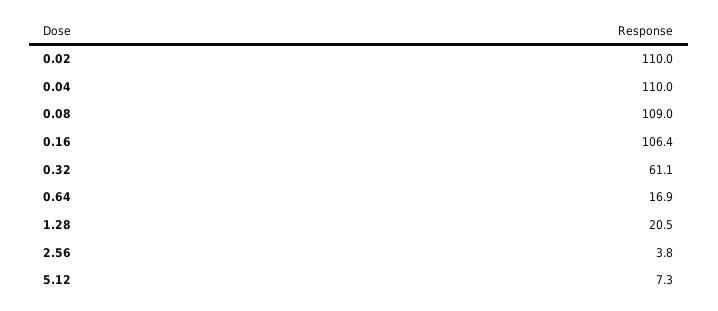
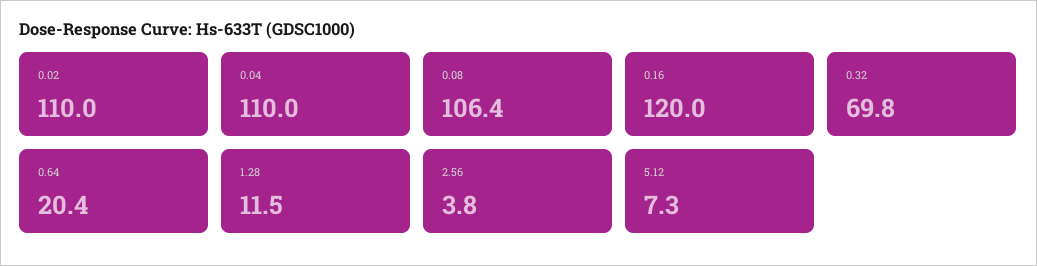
0.08: 109 -> 106.4
0.16: 106.4 -> 120
0.32: 61.1 -> 69.8
0.64: 16.9 -> 20.4
1.28: 20.5 -> 11.5

